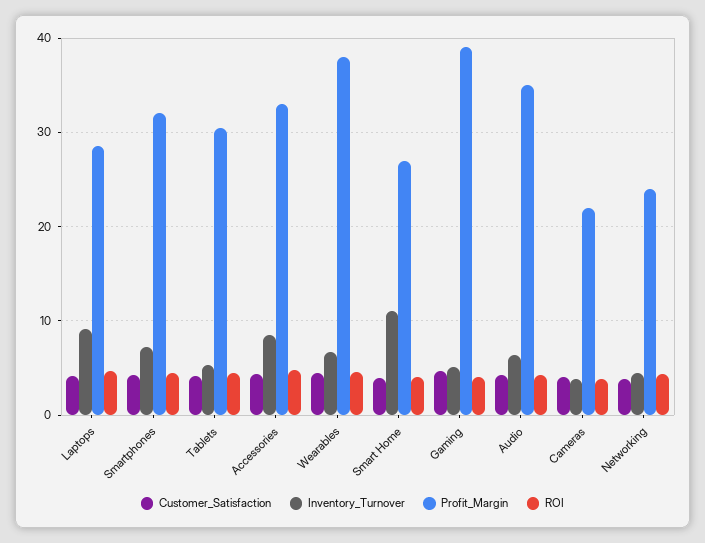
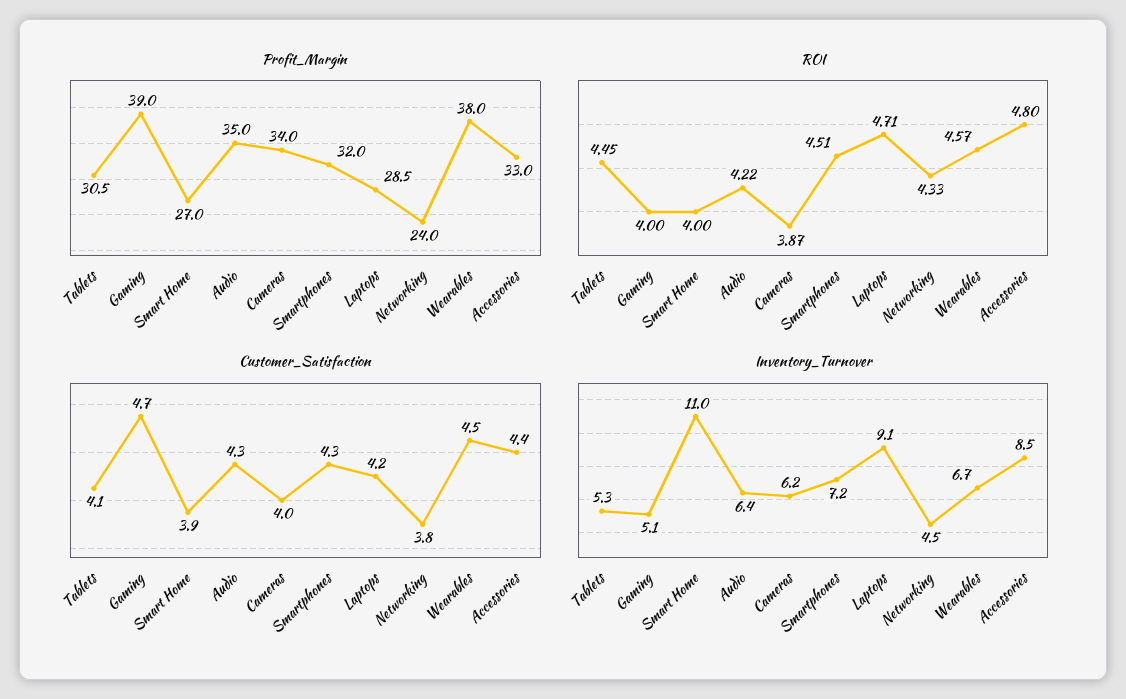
Inventory_Turnover, Cameras: 4 -> 6.2
Profit_Margin, Cameras: 22 -> 34

